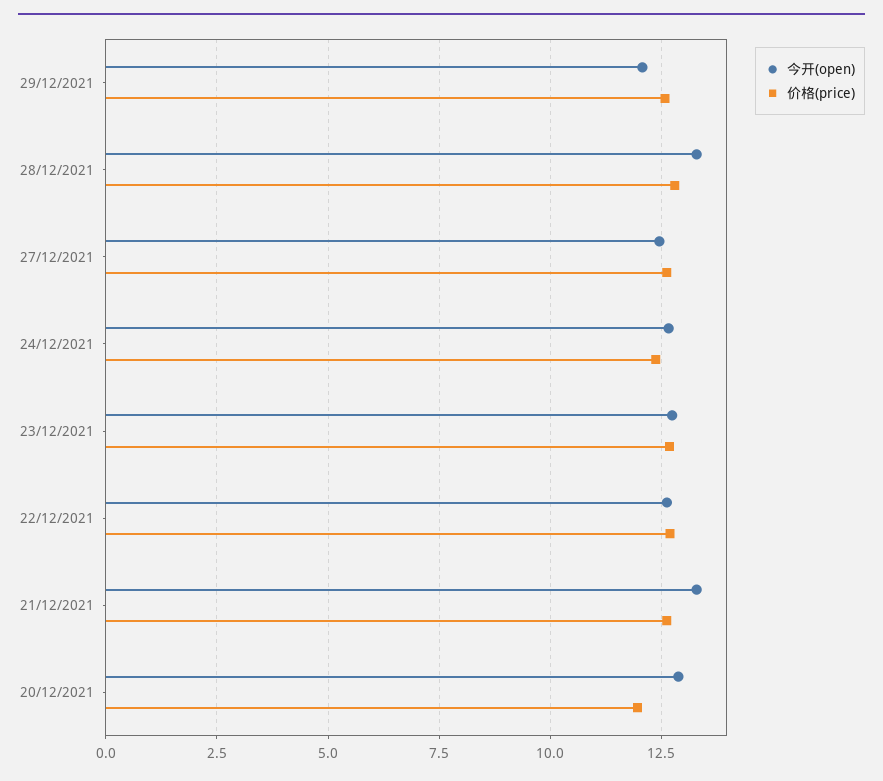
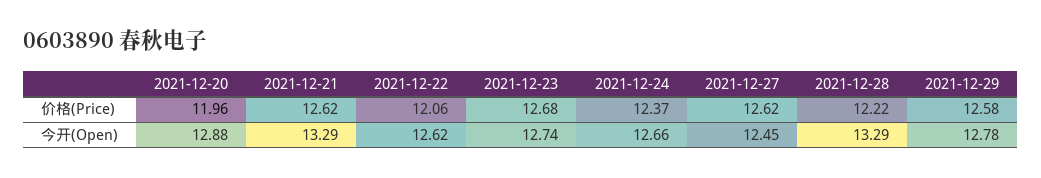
今开(open), 29/12/2021: 12 -> 12.78
价格(price), 28/12/2021: 12.75 -> 12.22
价格(price), 22/12/2021: 12.75 -> 12.06

